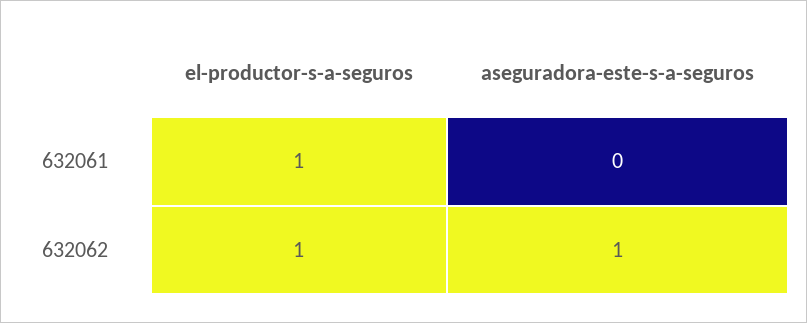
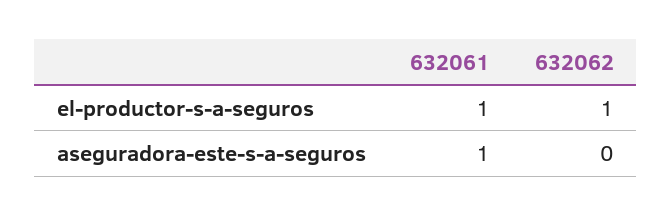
aseguradora-este-s-a-seguros, 632061: 0 -> 1
aseguradora-este-s-a-seguros, 632062: 1 -> 0

